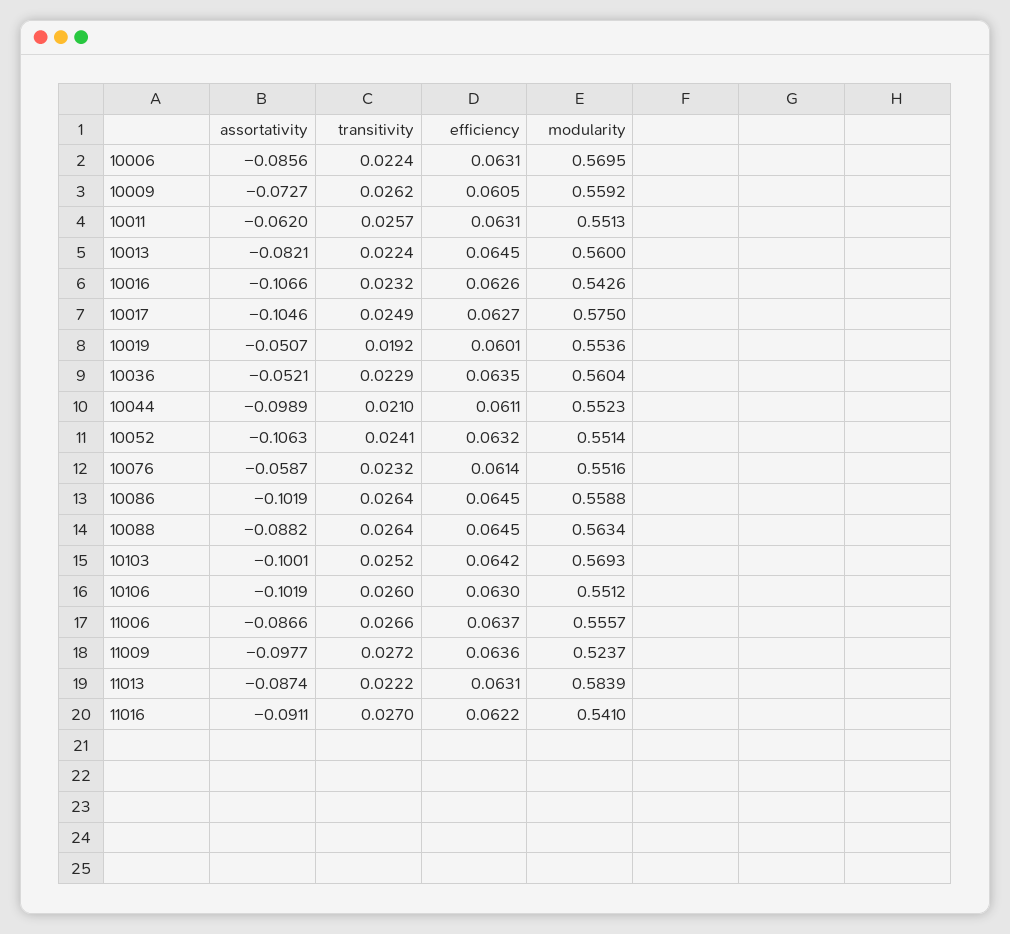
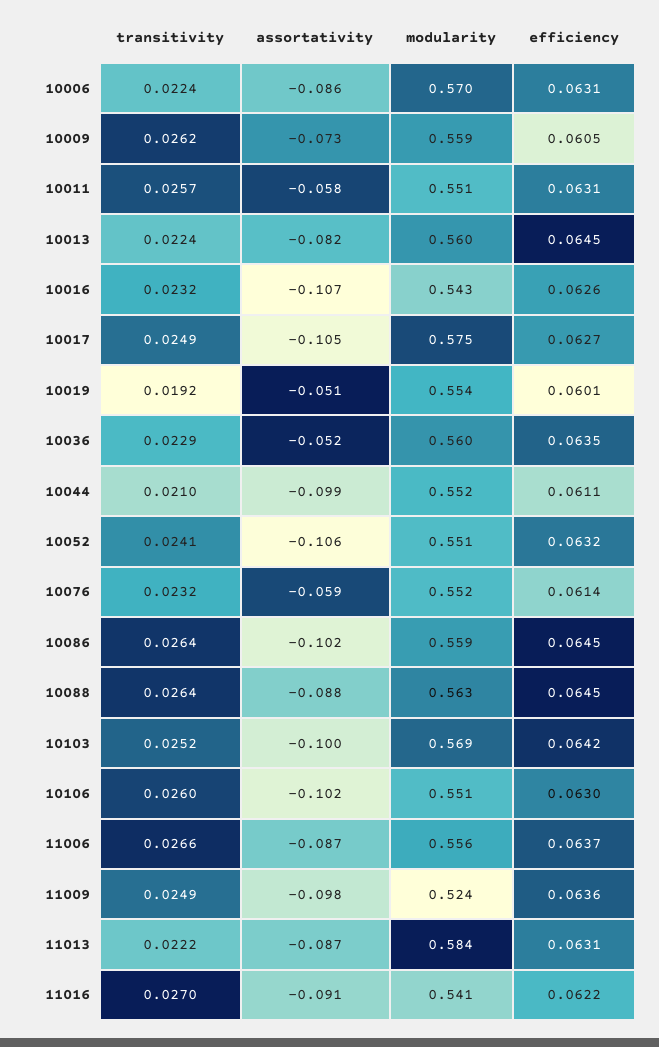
assortativity, 10011: -0.062 -> -0.058
transitivity, 11009: 0.0272 -> 0.0249

